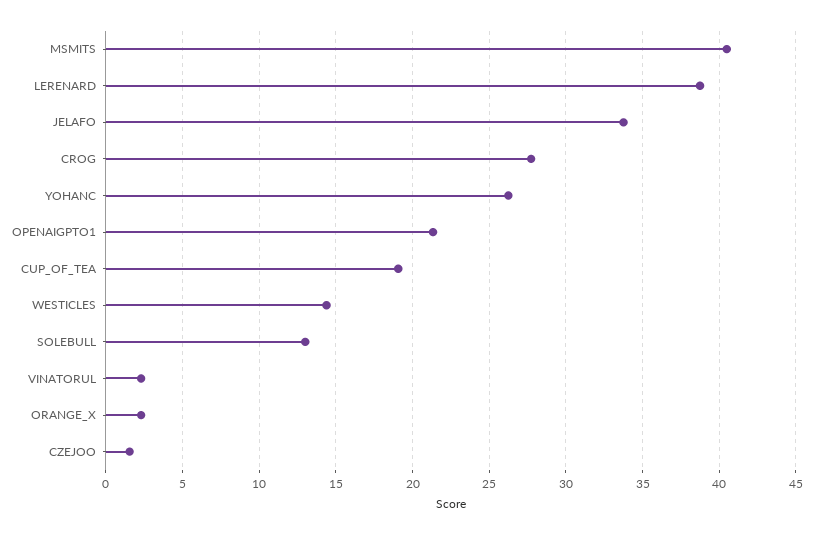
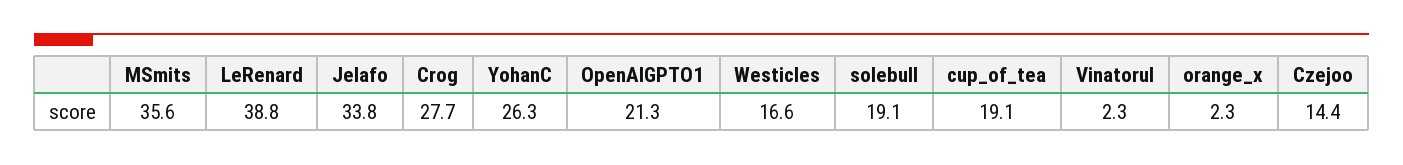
MSMITS: 40.5 -> 35.6
WESTICLES: 14.5 -> 16.6
SOLEBULL: 13 -> 19.1
CZEJOO: 1.5 -> 14.4

